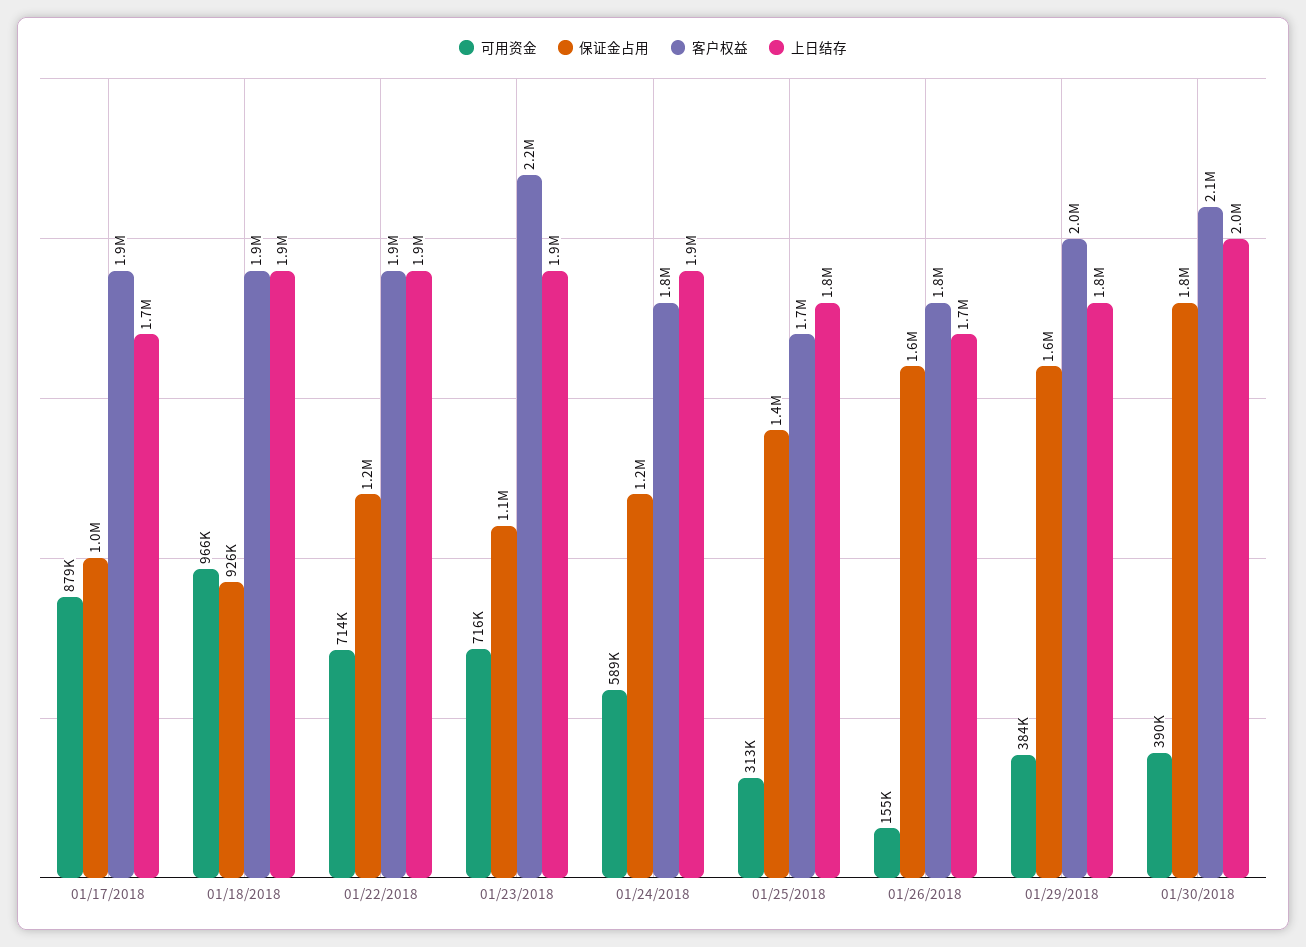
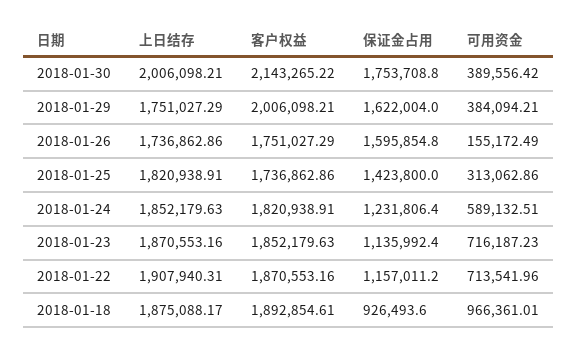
可用资金, 01/17/2018: 879000 -> none
保证金占用, 01/17/2018: 1000000 -> none
客户权益, 01/17/2018: 1900000 -> none
上日结存, 01/17/2018: 1700000 -> none
客户权益, 01/23/2018: 2200000 -> 1852179.63

